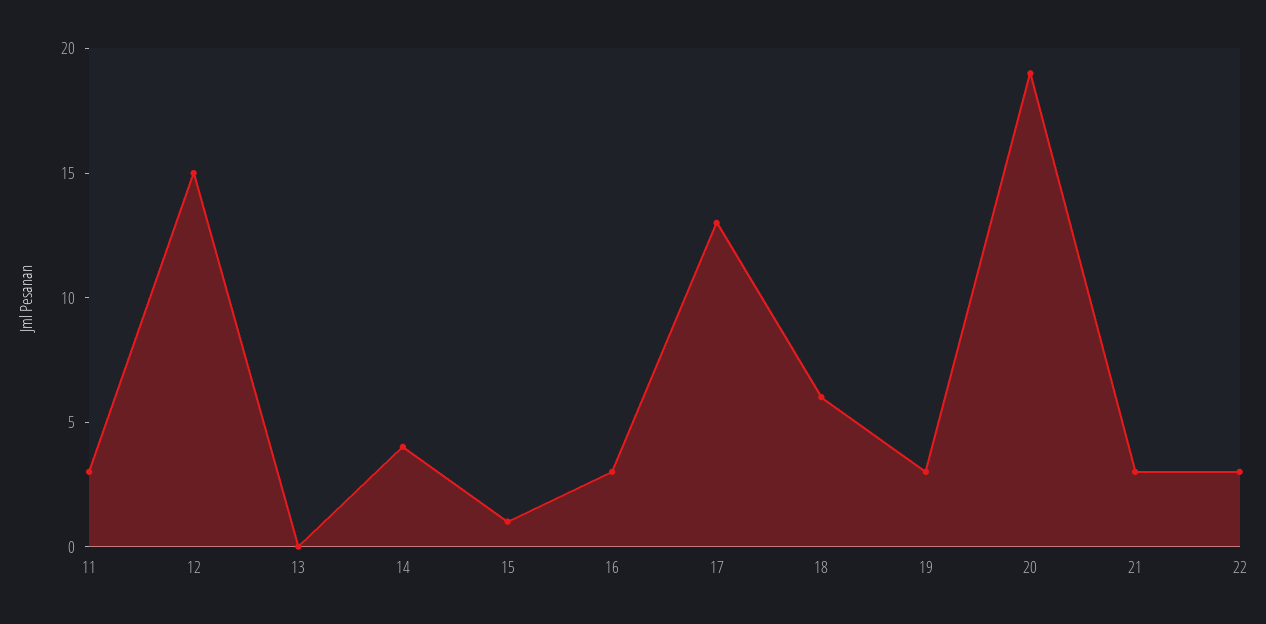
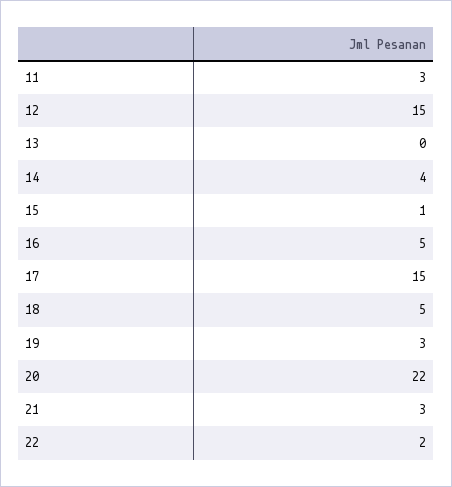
16: 3 -> 5
17: 13 -> 15
18: 6 -> 5
20: 19 -> 22
22: 3 -> 2

